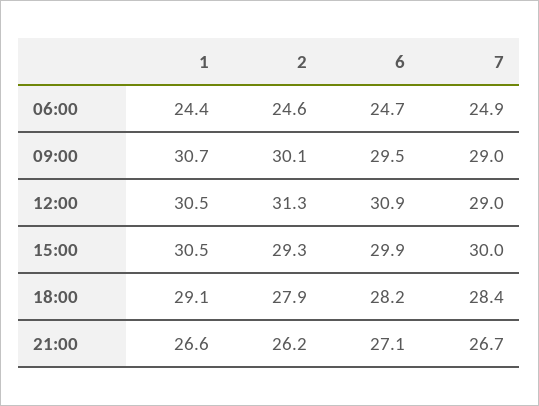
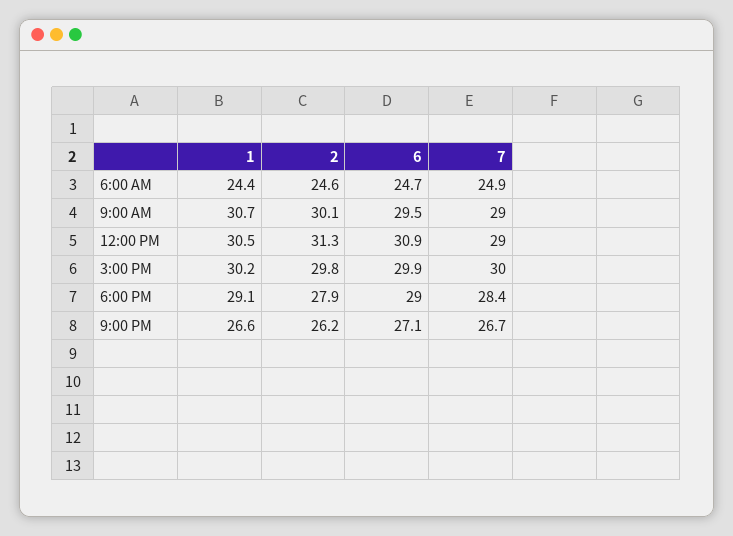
1, 15:00: 30.5 -> 30.2
2, 15:00: 29.3 -> 29.8
6, 18:00: 28.2 -> 29

